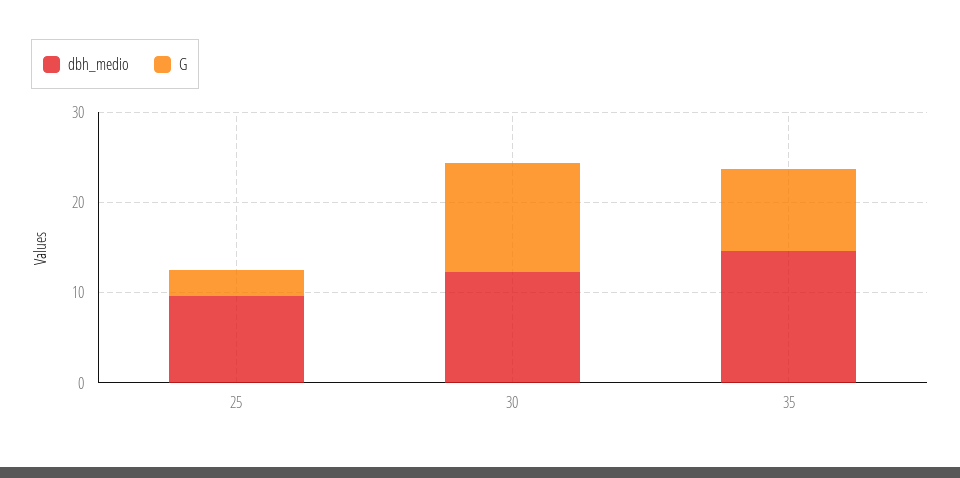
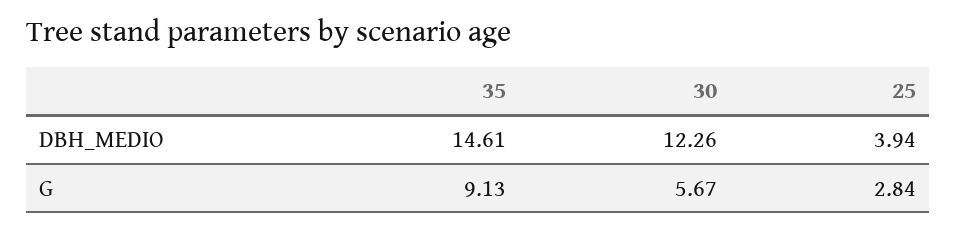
dbh_medio, 25: 10 -> 3.94
G, 30: 12 -> 5.67

